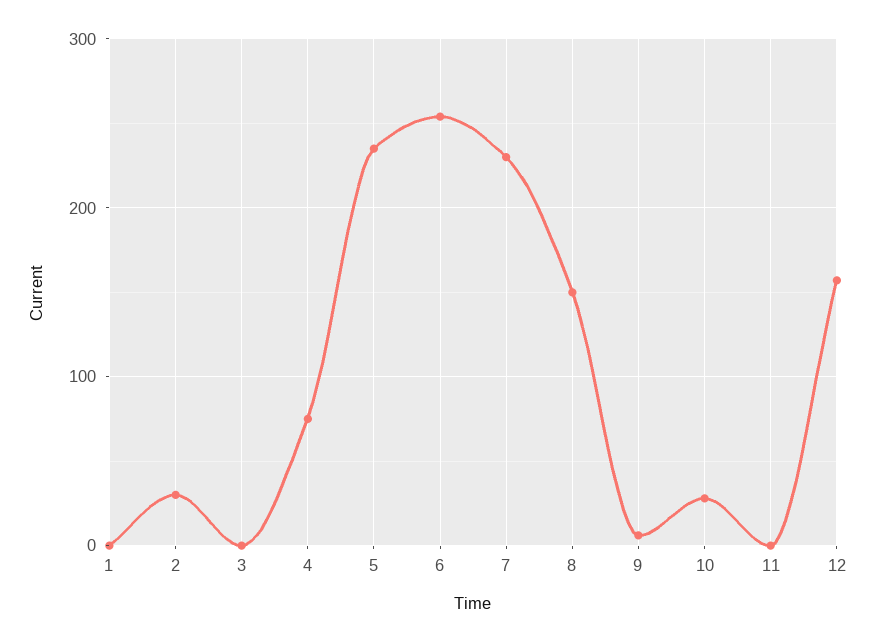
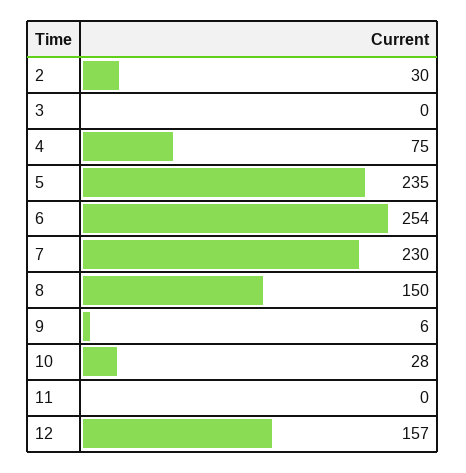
1: 0 -> none

